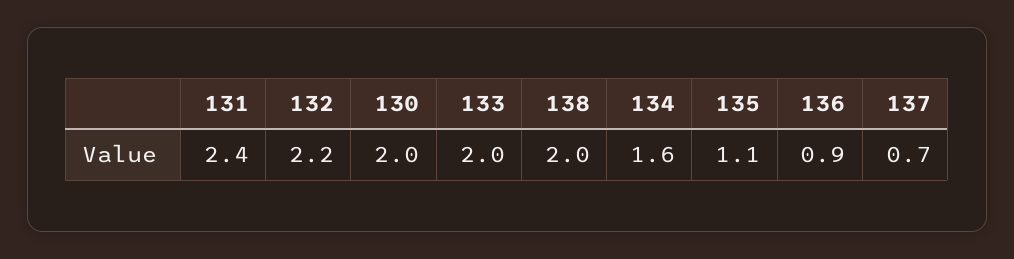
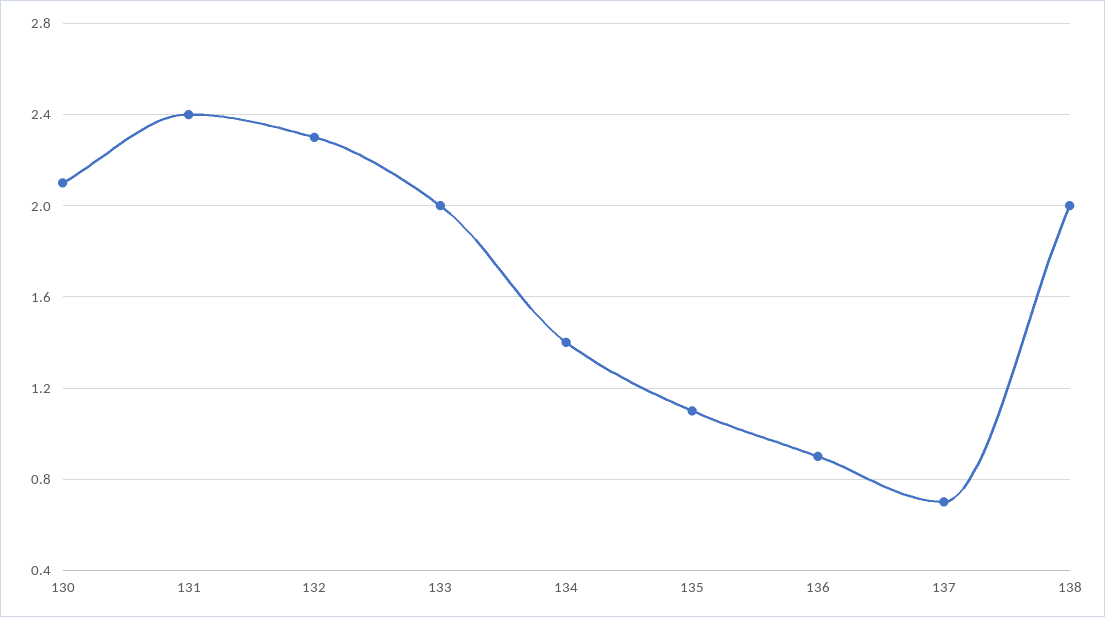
132: 2.2 -> 2.3
130: 2 -> 2.1
134: 1.6 -> 1.4

